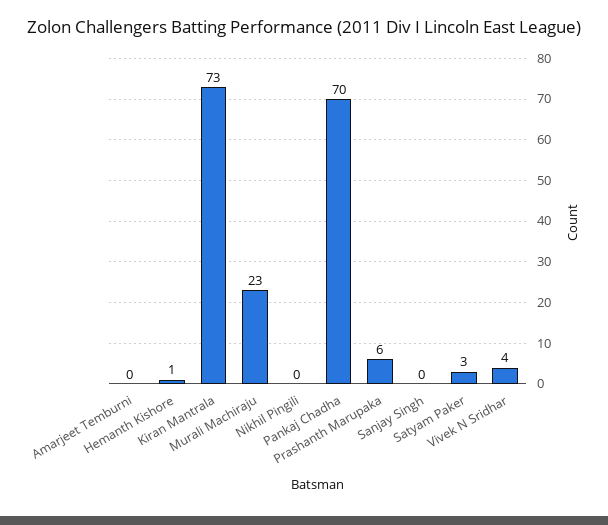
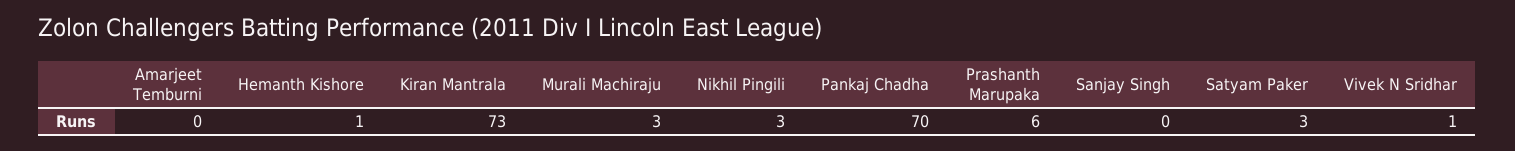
Murali Machiraju: 23 -> 3
Nikhil Pingili: 0 -> 3
Vivek N Sridhar: 4 -> 1

